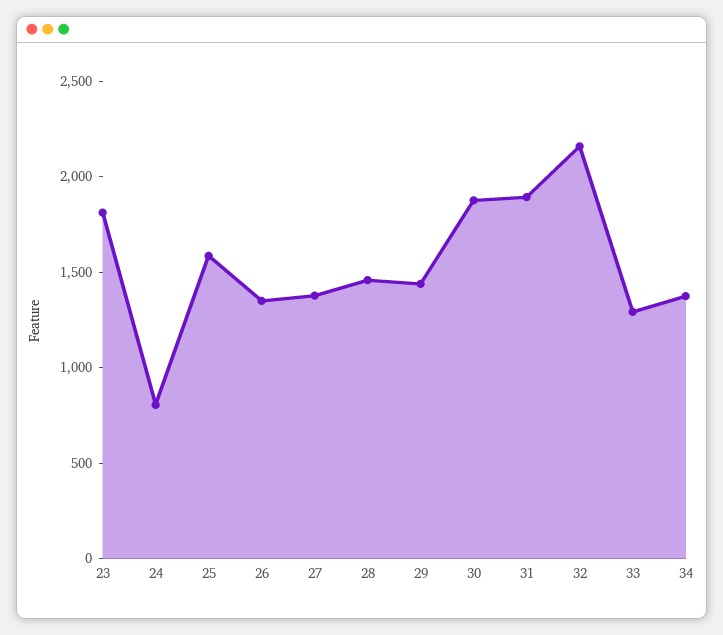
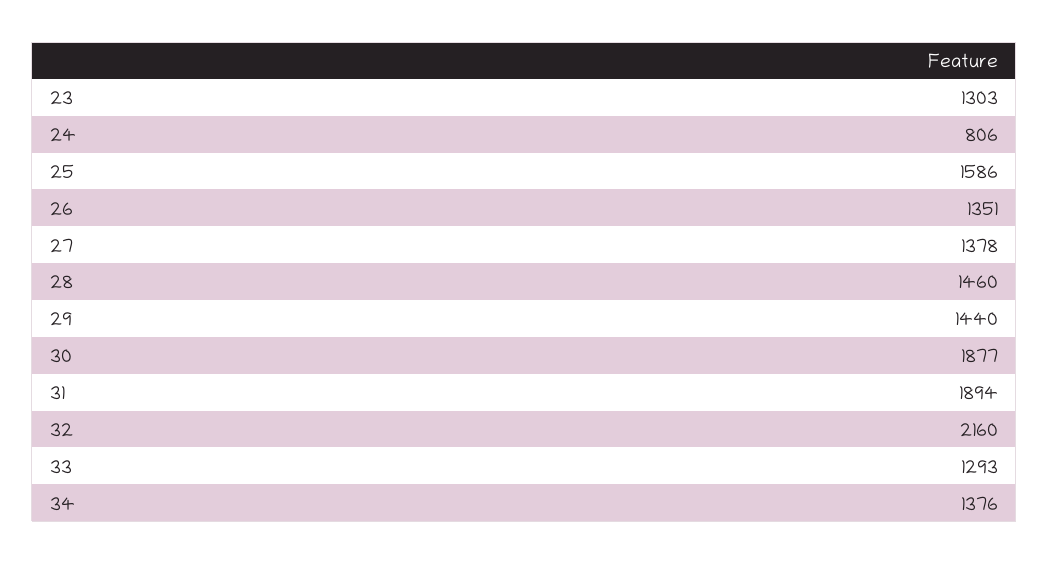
23: 1800 -> 1303

